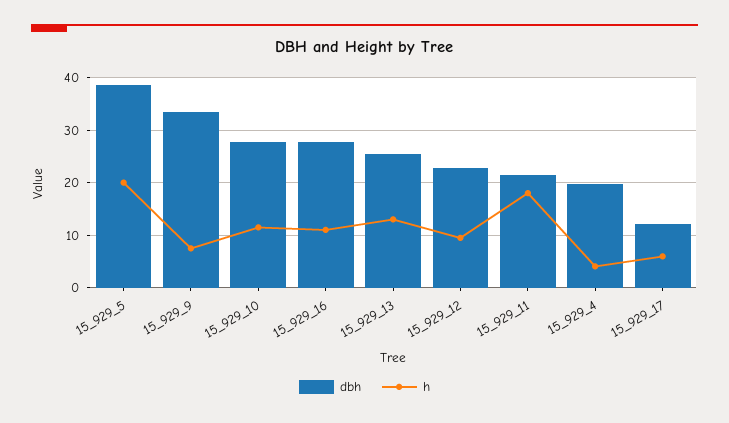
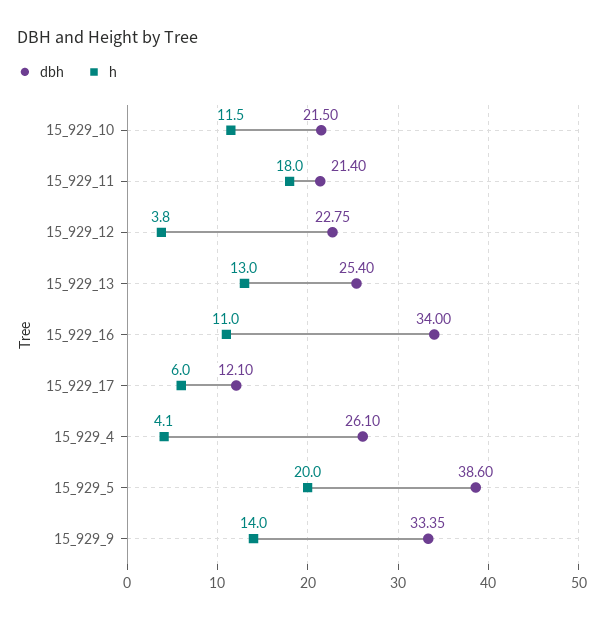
h, 15_929_9: 8 -> 14
dbh, 15_929_10: 28 -> 21.5
dbh, 15_929_16: 28 -> 34
h, 15_929_12: 10 -> 3.8
dbh, 15_929_4: 20 -> 26.1

